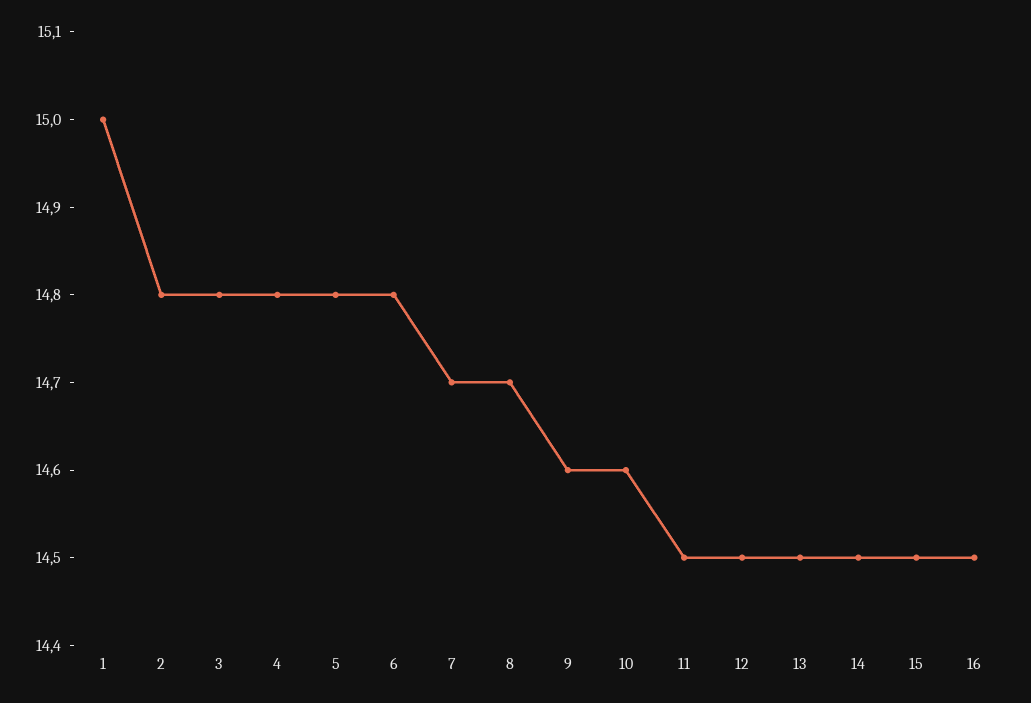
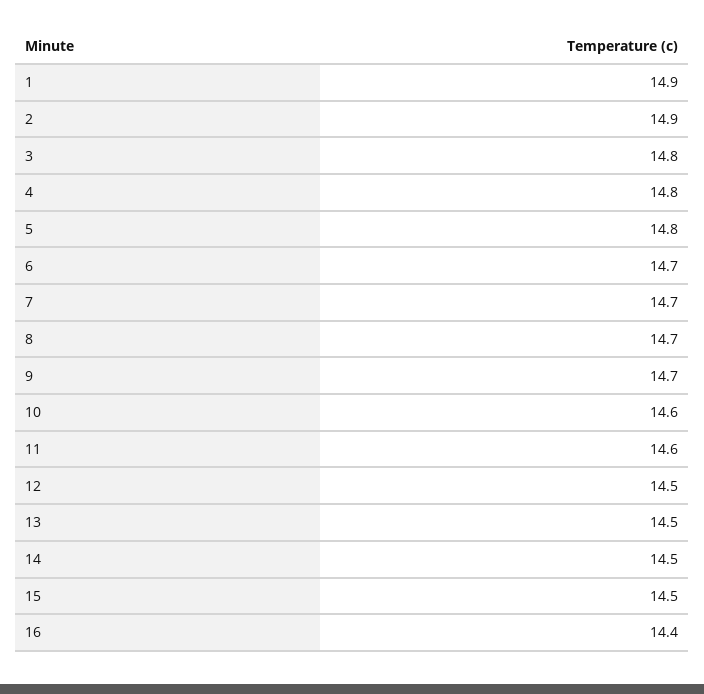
1: 15 -> 14.9
2: 14.8 -> 14.9
6: 14.8 -> 14.7
9: 14.6 -> 14.7
11: 14.5 -> 14.6
16: 14.5 -> 14.4

